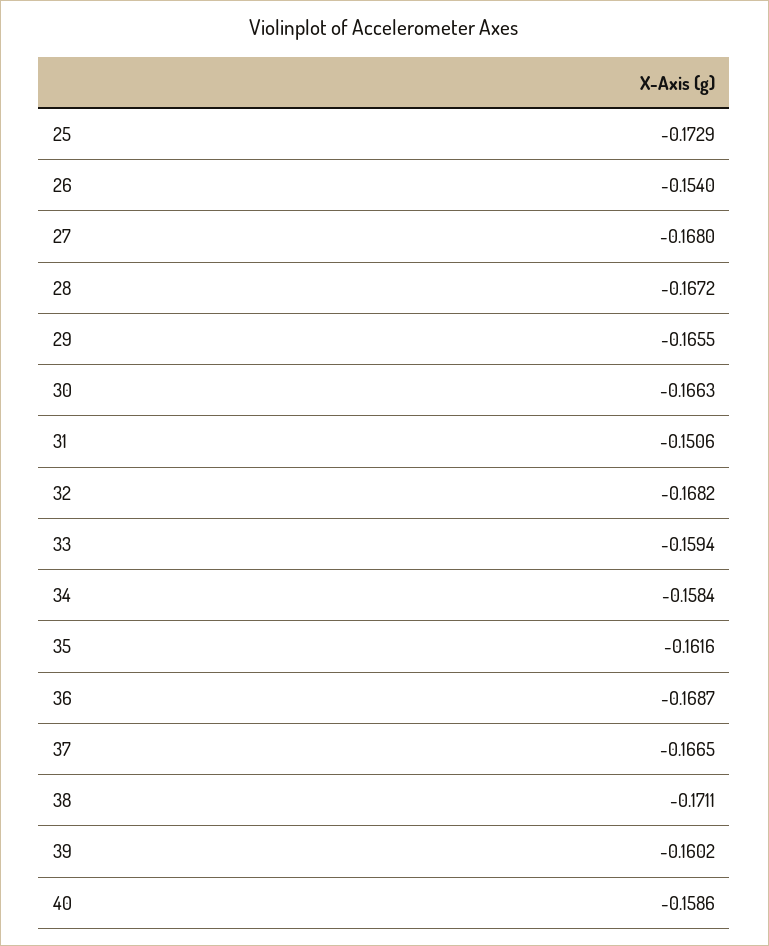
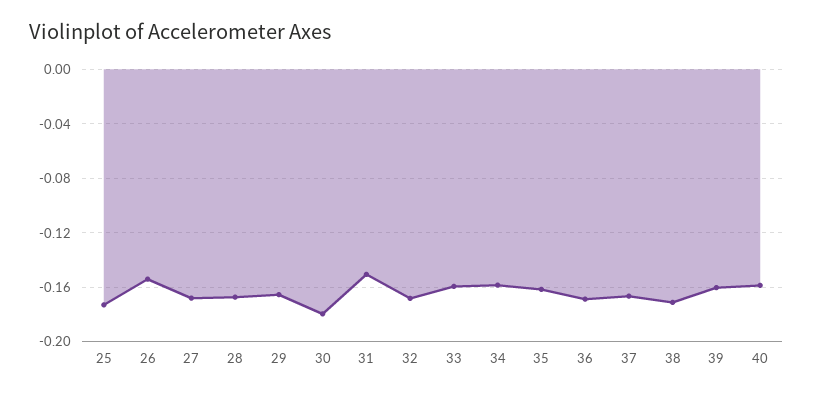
30: -0.1663 -> -0.18

